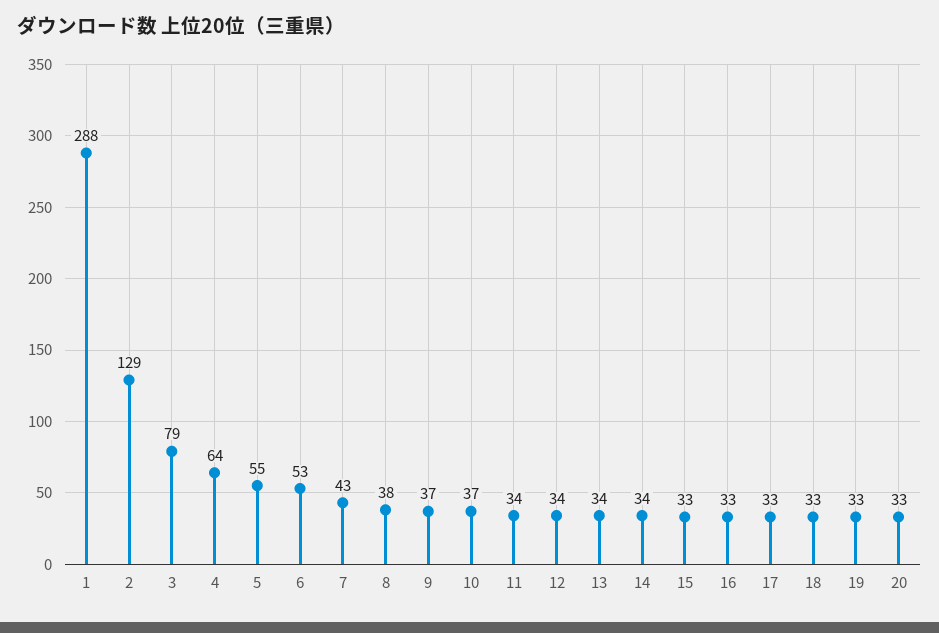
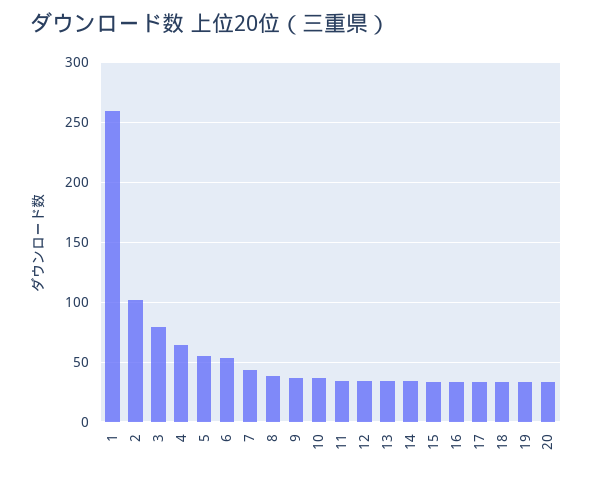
1: 288 -> 260
2: 129 -> 100

